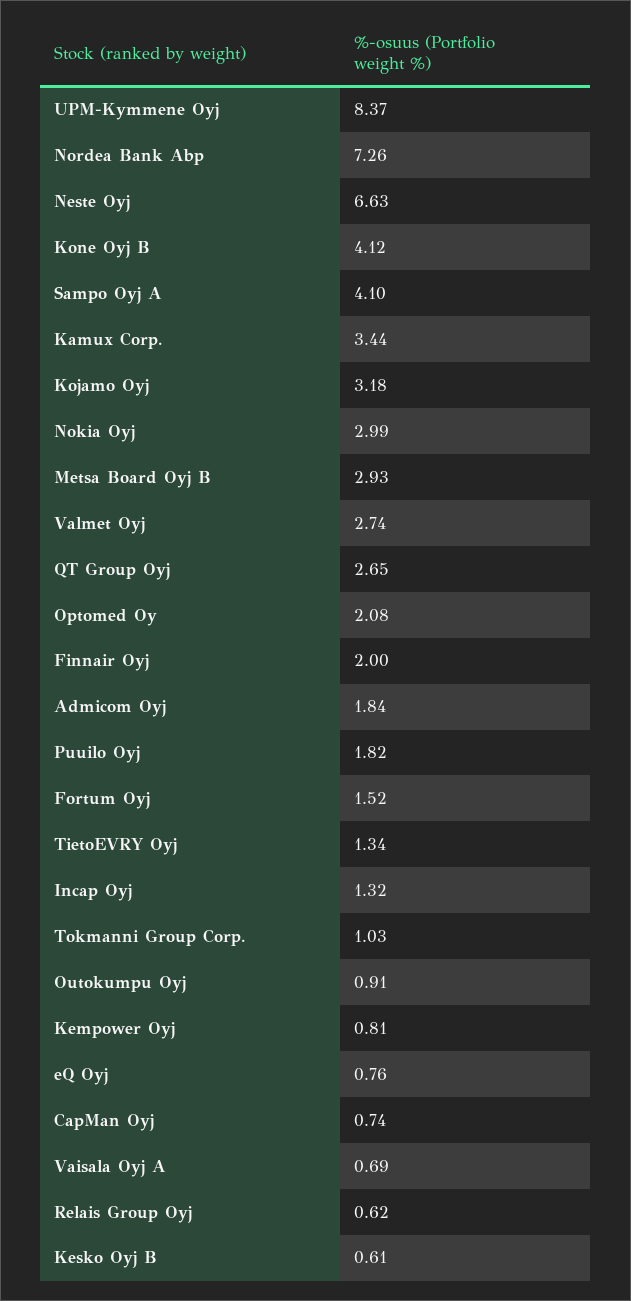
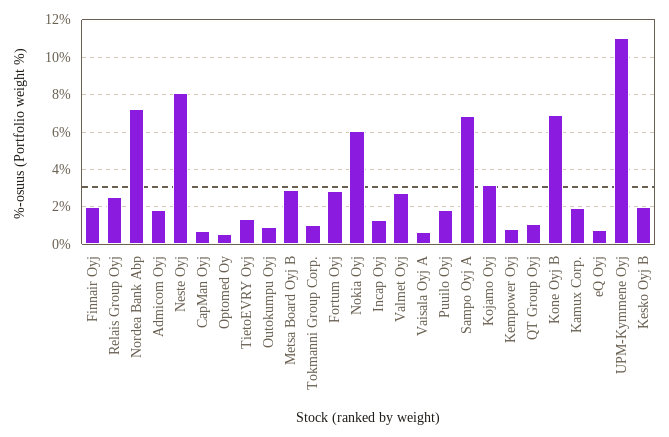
UPM-Kymmene Oyj: 8.37 -> 11
Neste Oyj: 6.63 -> 8
Kone Oyj B: 4.12 -> 7
Sampo Oyj A: 4.1 -> 7
Kamux Corp.: 3.44 -> 2
Nokia Oyj: 2.99 -> 6
QT Group Oyj: 2.65 -> 1
Optomed Oy: 2.08 -> 0.5
Fortum Oyj: 1.52 -> 3
Relais Group Oyj: 0.62 -> 2.5
Kesko Oyj B: 0.61 -> 2

